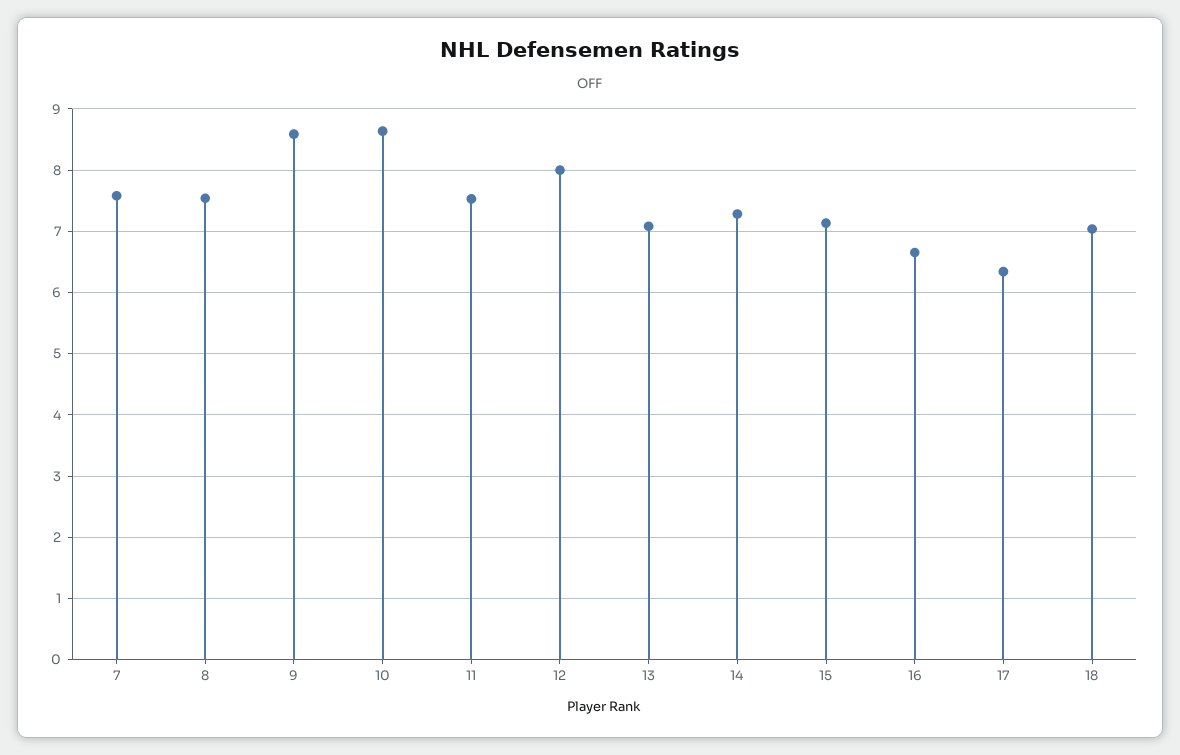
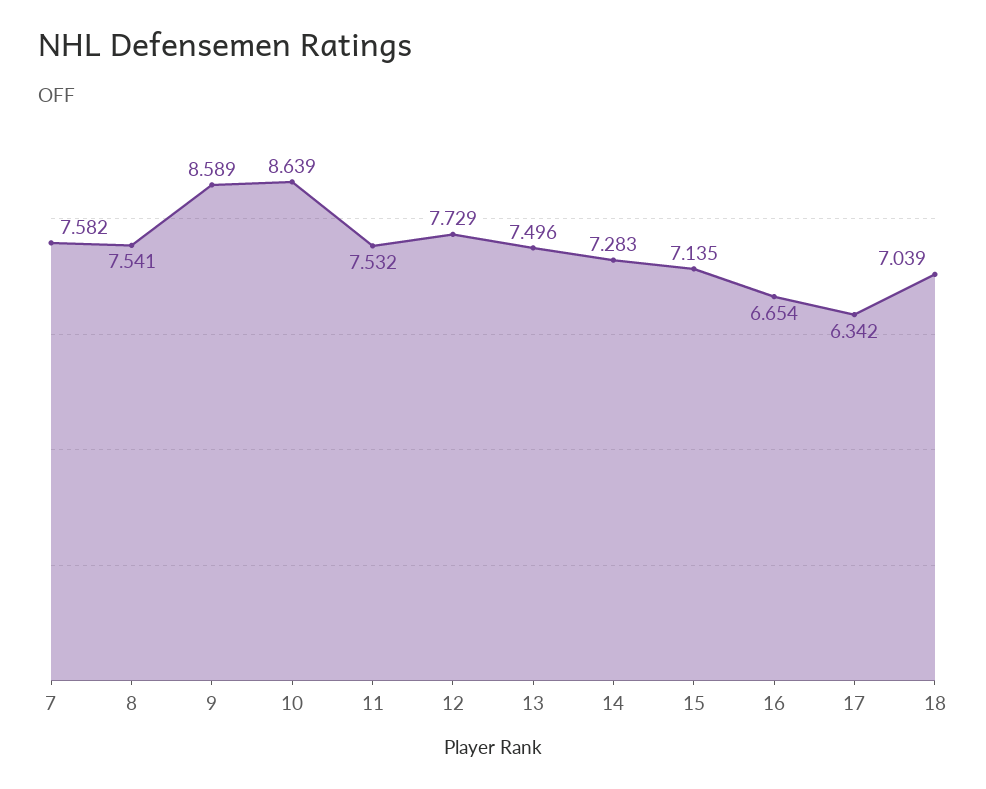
12: 8 -> 7.729
13: 7.1 -> 7.496

